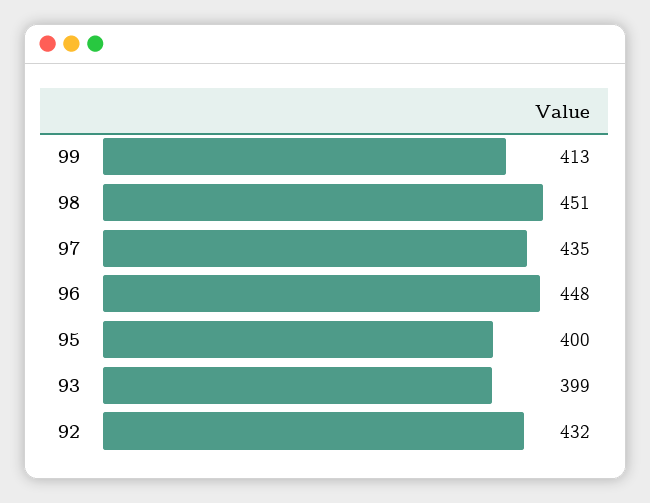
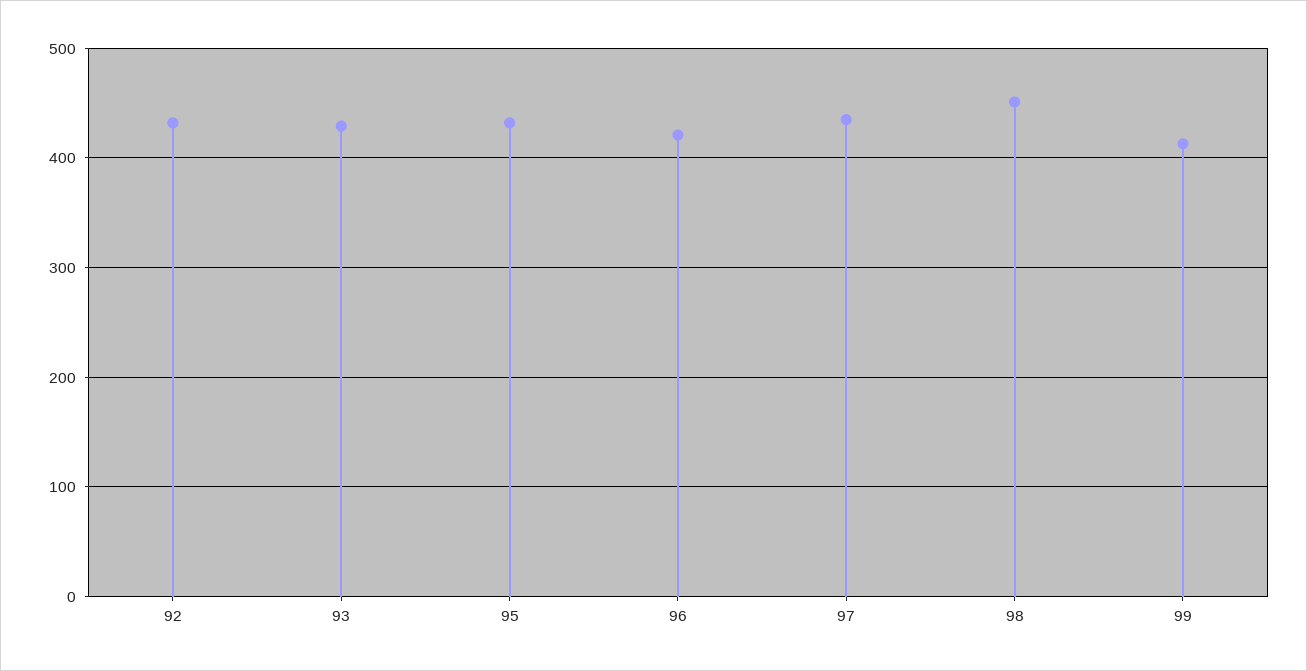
96: 448 -> 420
95: 400 -> 430
93: 399 -> 430

